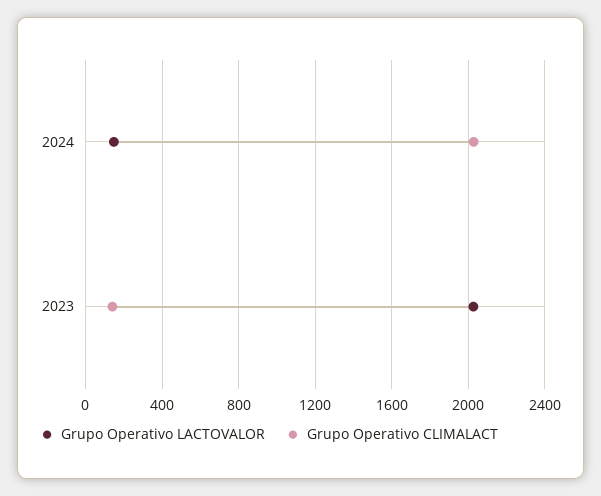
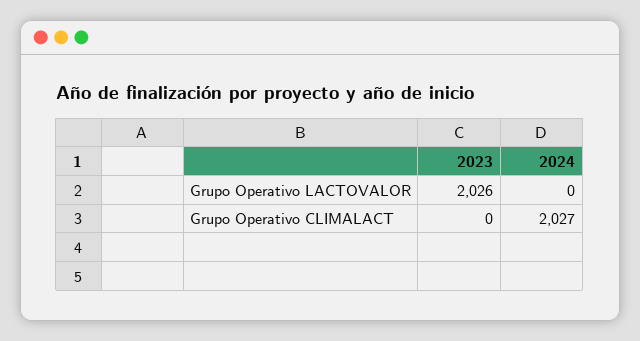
Grupo Operativo LACTOVALOR, 2024: 150 -> 0
Grupo Operativo CLIMALACT, 2023: 150 -> 0

